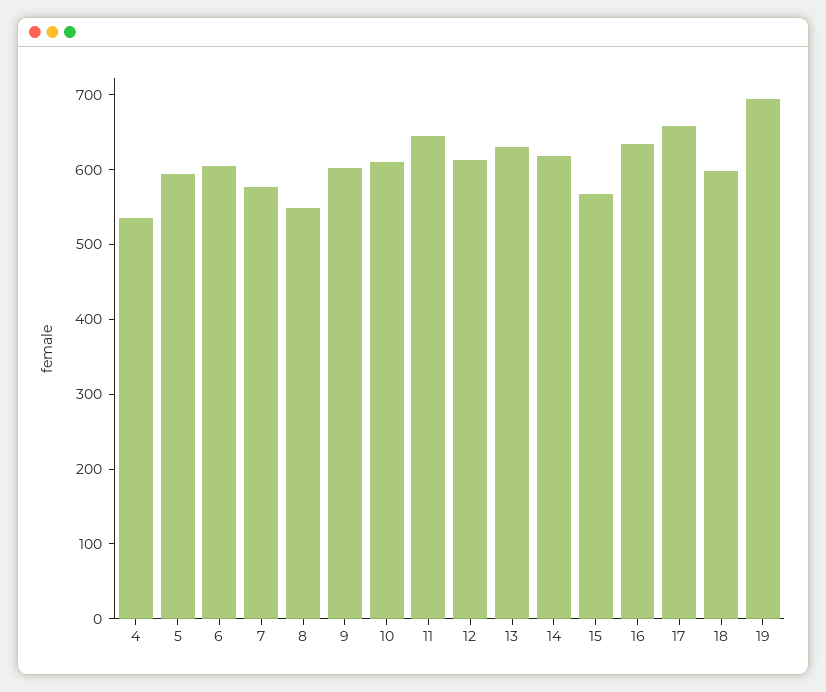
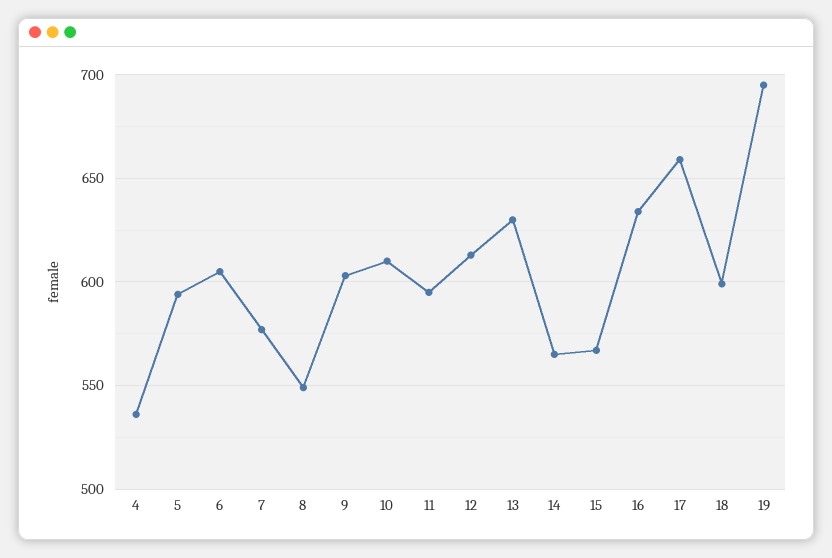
11: 640 -> 595
14: 620 -> 565

